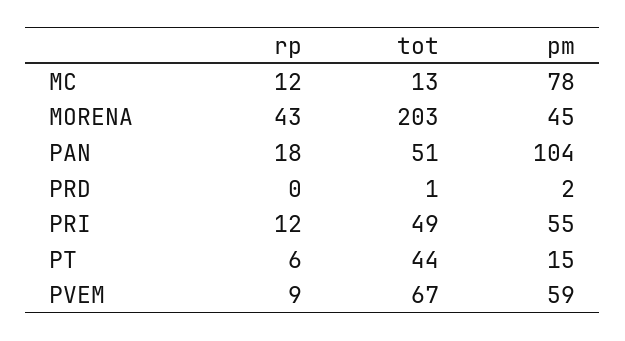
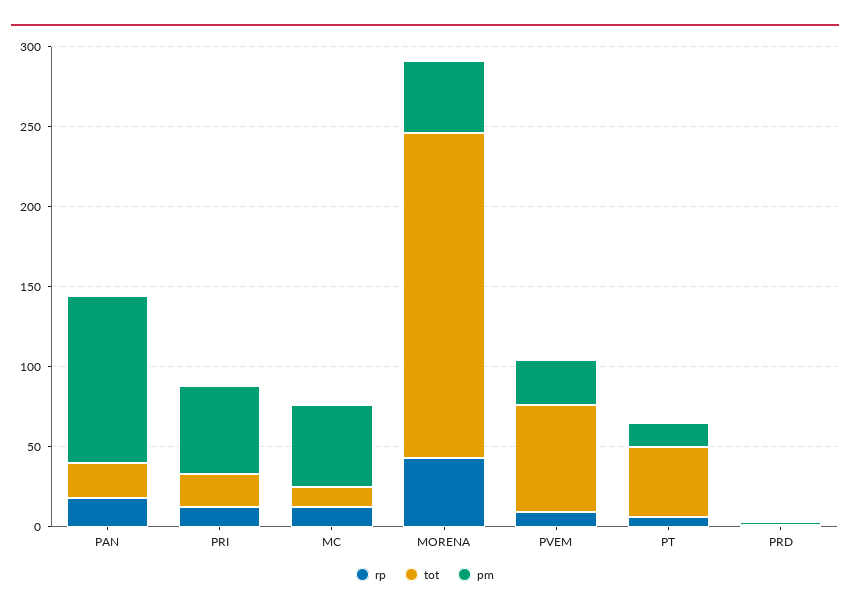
pm, MC: 78 -> 50
tot, PAN: 51 -> 20
tot, PRI: 49 -> 20
pm, PVEM: 59 -> 30

